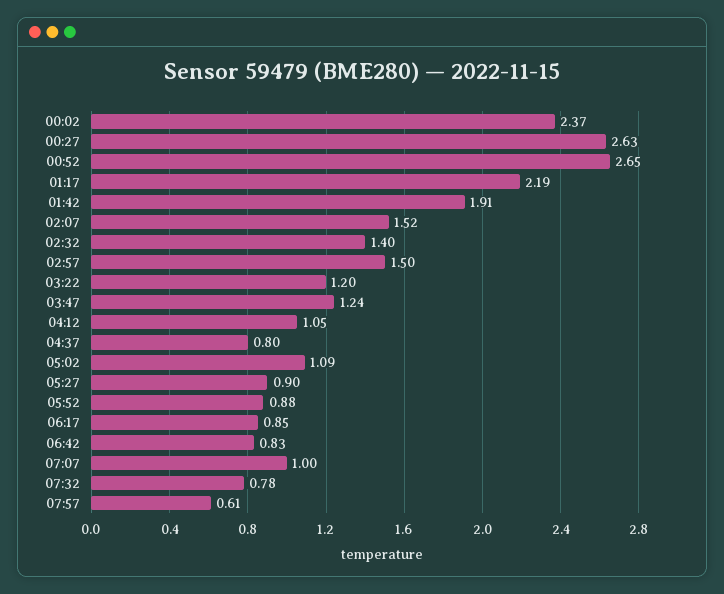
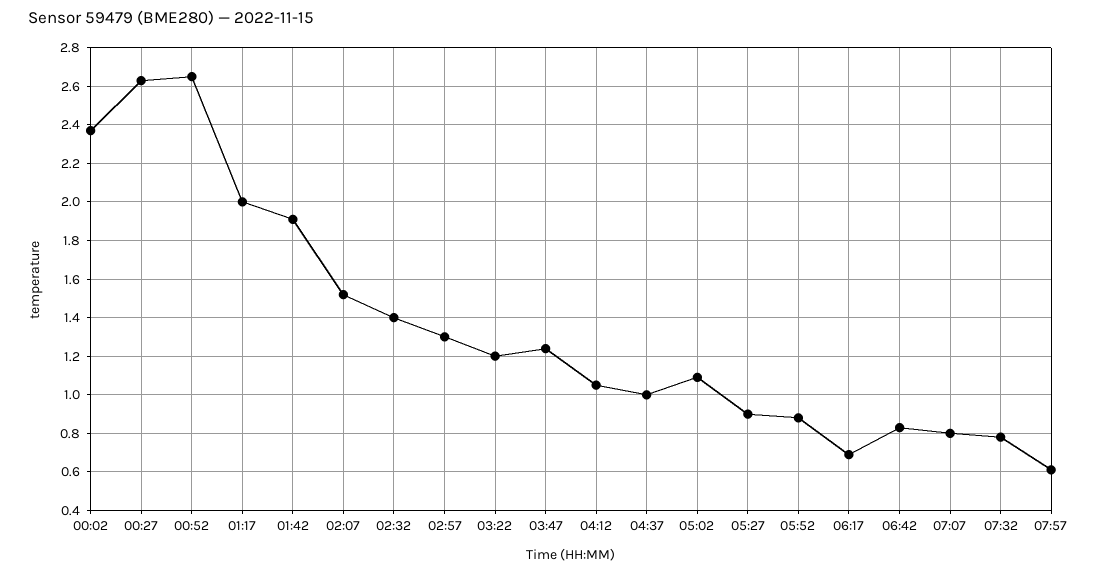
01:17: 2.19 -> 2
02:57: 1.5 -> 1.3
04:37: 0.8 -> 1
06:17: 0.85 -> 0.7
07:07: 1 -> 0.8

